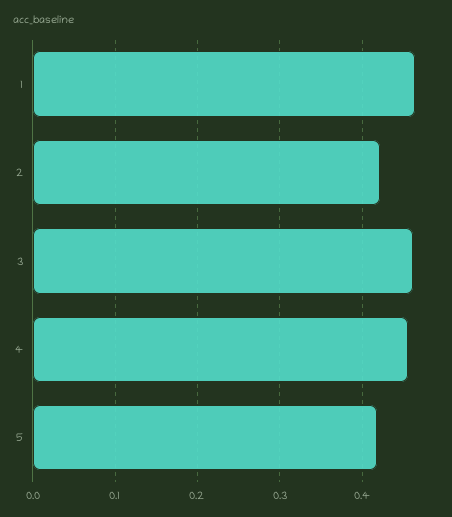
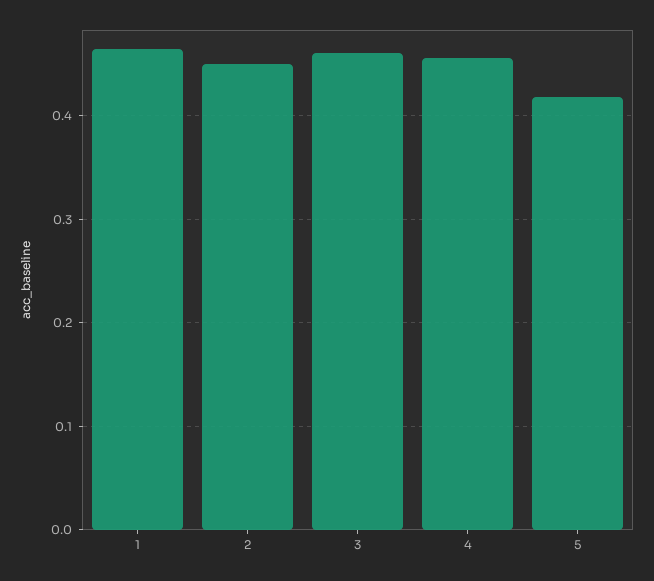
2: 0.42 -> 0.45

